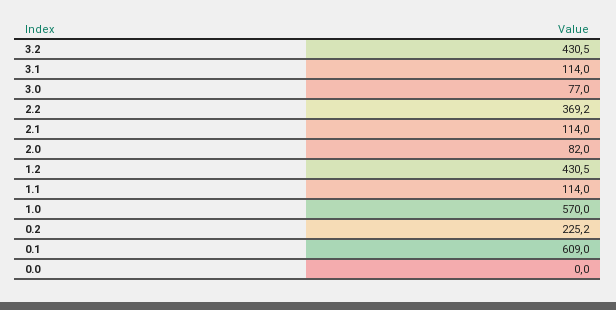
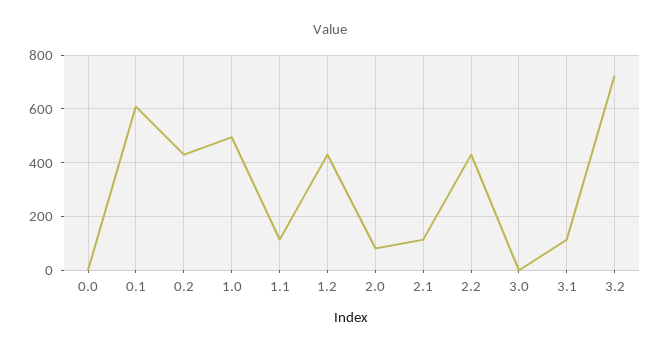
3.2: 430.5 -> 725
3.0: 77 -> 0
2.2: 369.2 -> 425
1.0: 570 -> 500
0.2: 225.2 -> 425

